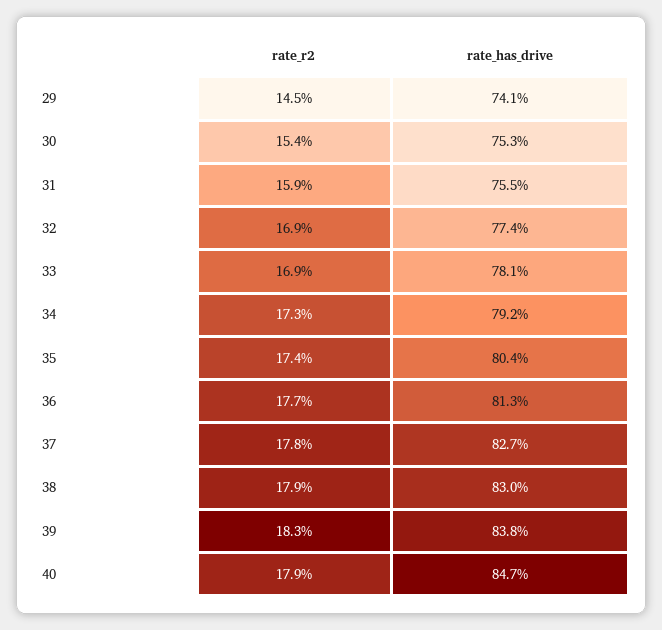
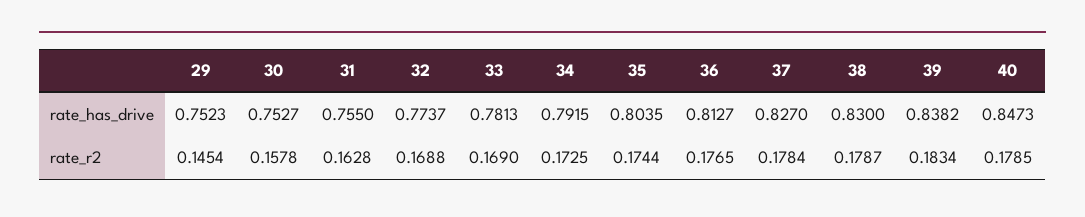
rate_has_drive, 29: 0.741 -> 0.7523
rate_r2, 30: 0.154 -> 0.1578
rate_r2, 31: 0.159 -> 0.1628

